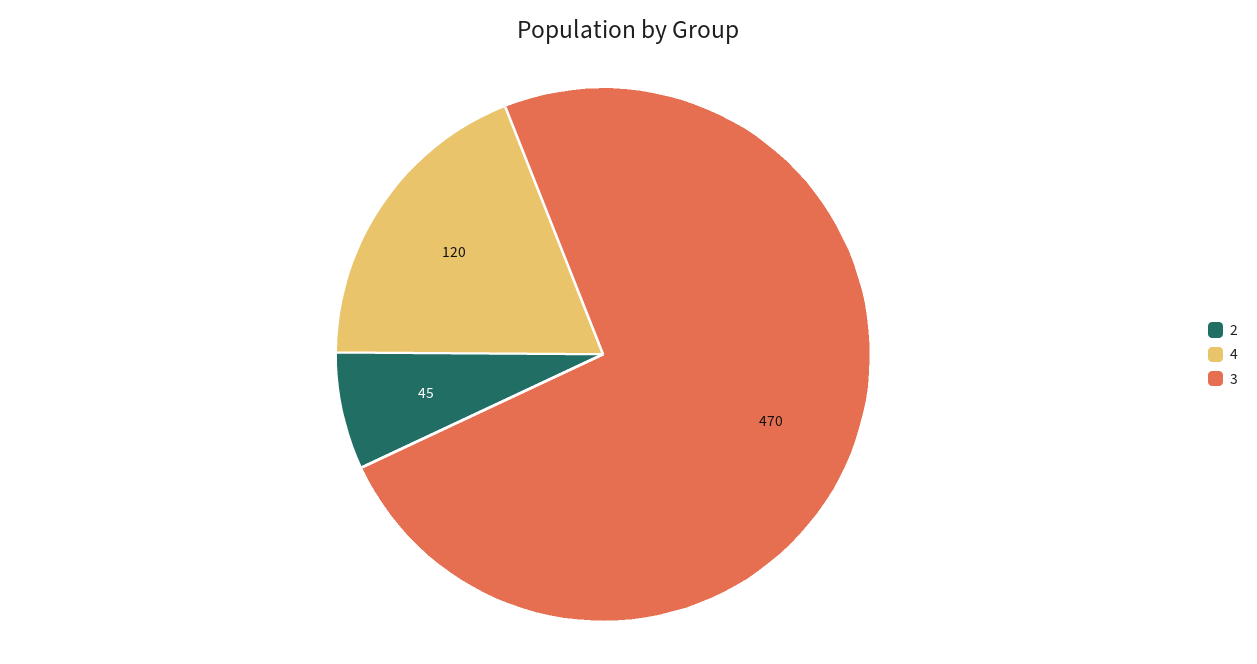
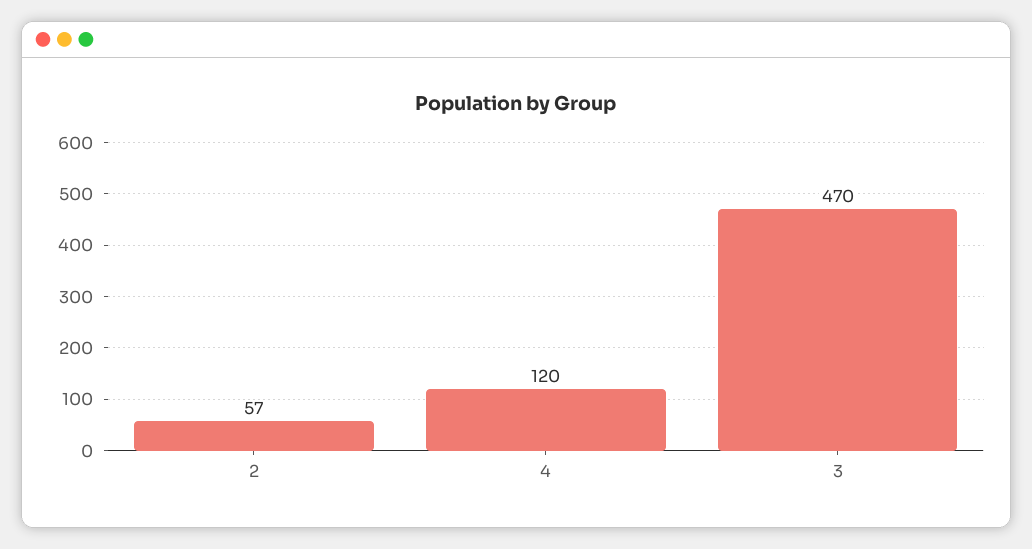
2: 45 -> 57

